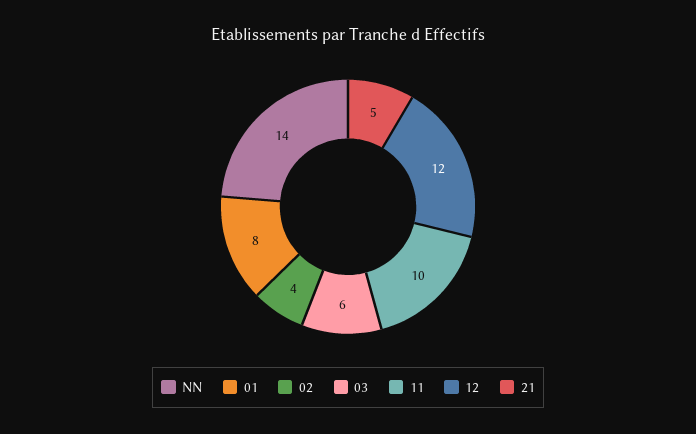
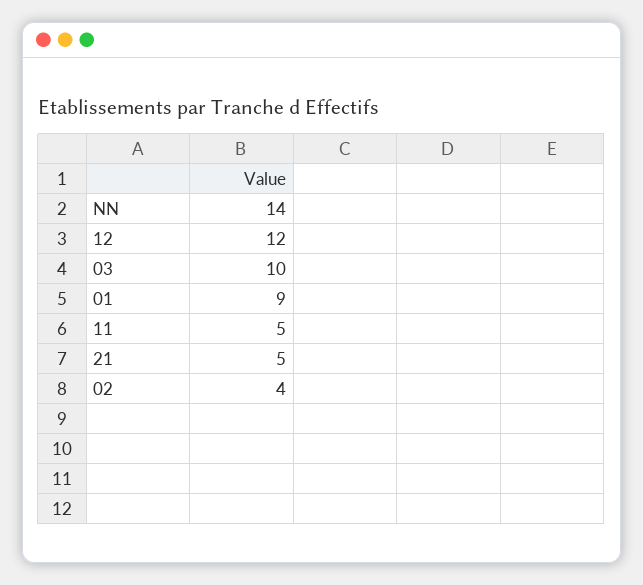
01: 8 -> 9
03: 6 -> 10
11: 10 -> 5

